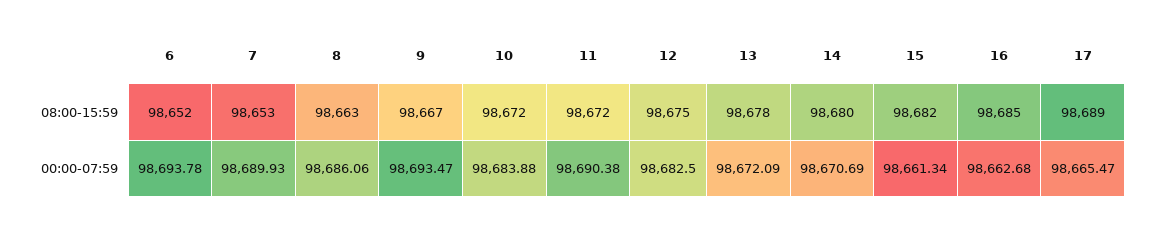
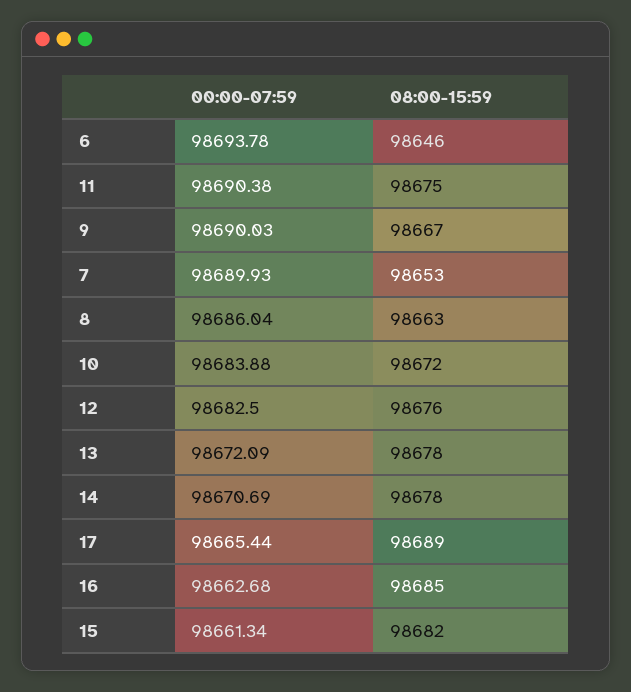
6, 08:00-15:59: 98652 -> 98646
11, 08:00-15:59: 98672 -> 98675
12, 08:00-15:59: 98675 -> 98676
14, 08:00-15:59: 98680 -> 98678
8, 00:00-07:59: 98686.06 -> 98686.04
9, 00:00-07:59: 98693.47 -> 98690.03
17, 00:00-07:59: 98665.47 -> 98665.44

